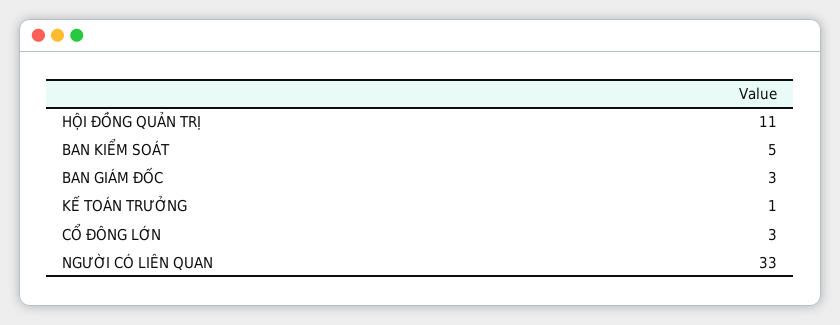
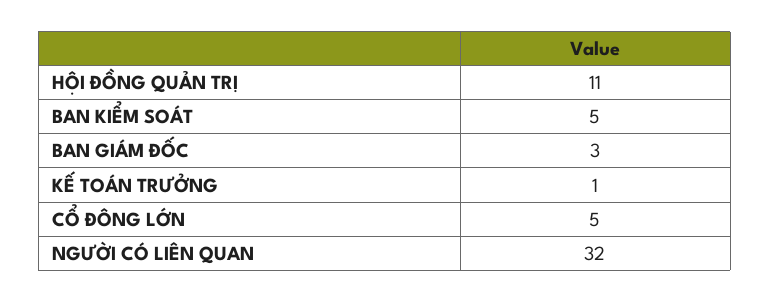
CỔ ĐÔNG LỚN: 3 -> 5
NGƯỜI CÓ LIÊN QUAN: 33 -> 32

